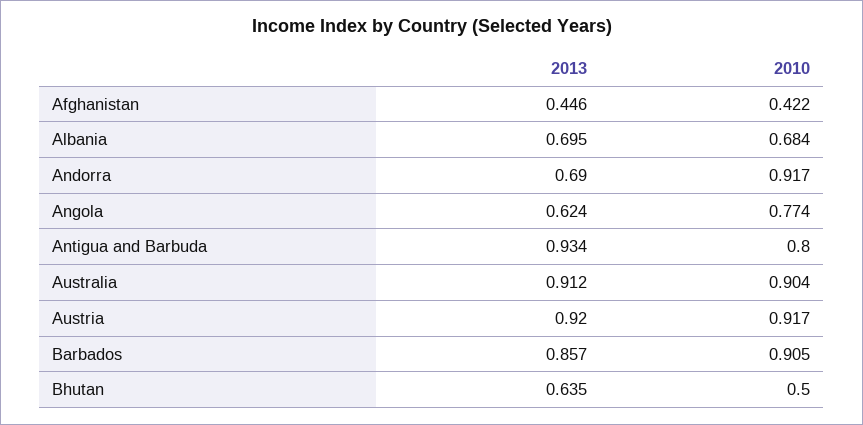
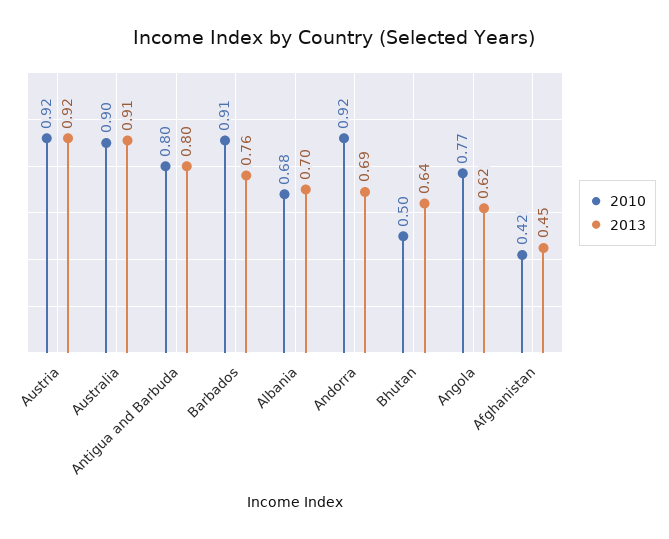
2013, Antigua and Barbuda: 0.934 -> 0.8
2013, Barbados: 0.857 -> 0.76

